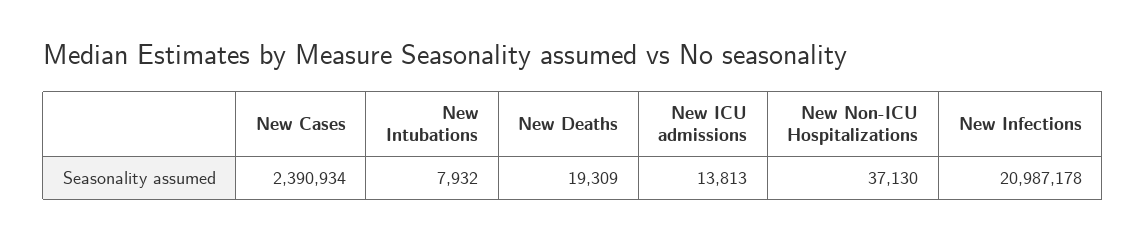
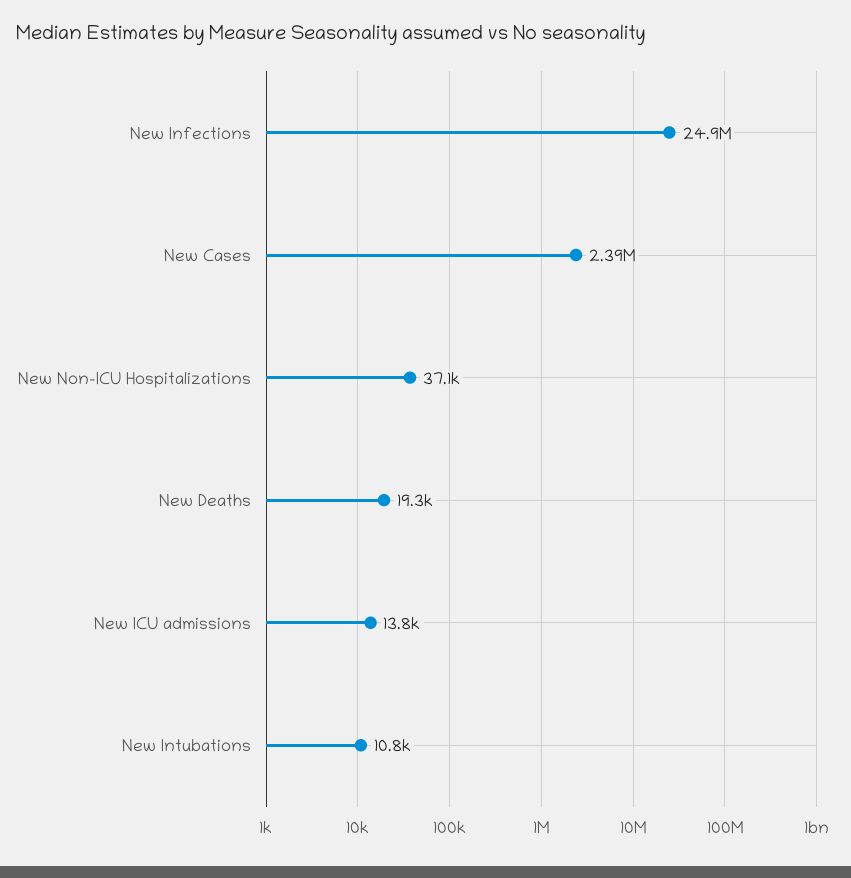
New Intubations: 7932 -> 10800
New Infections: 20987178 -> 24900000

